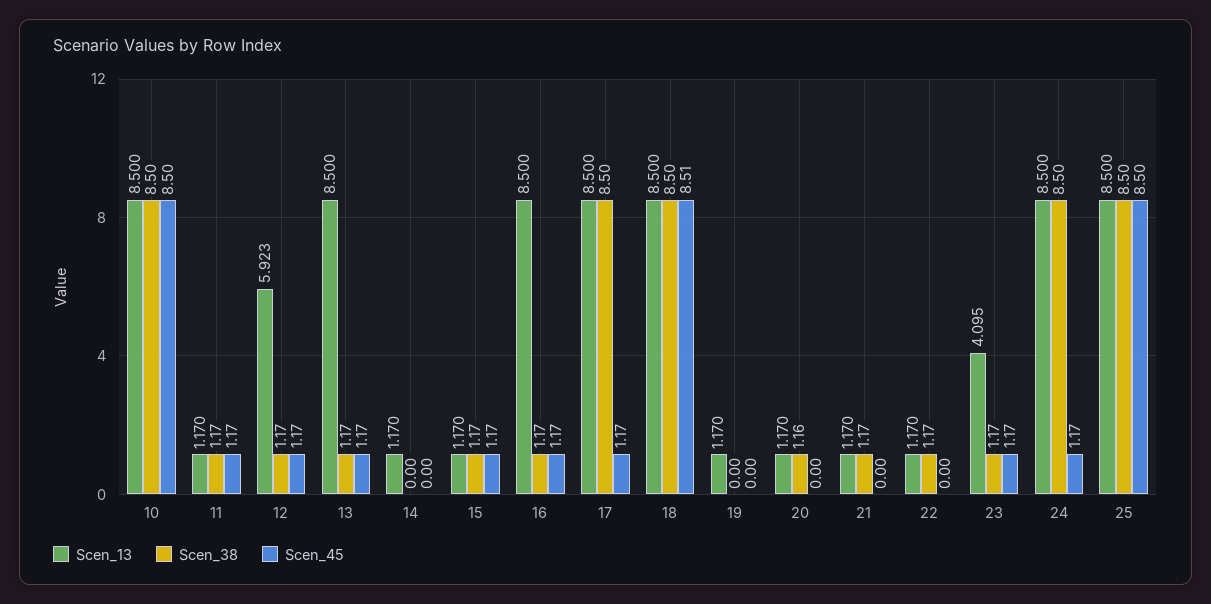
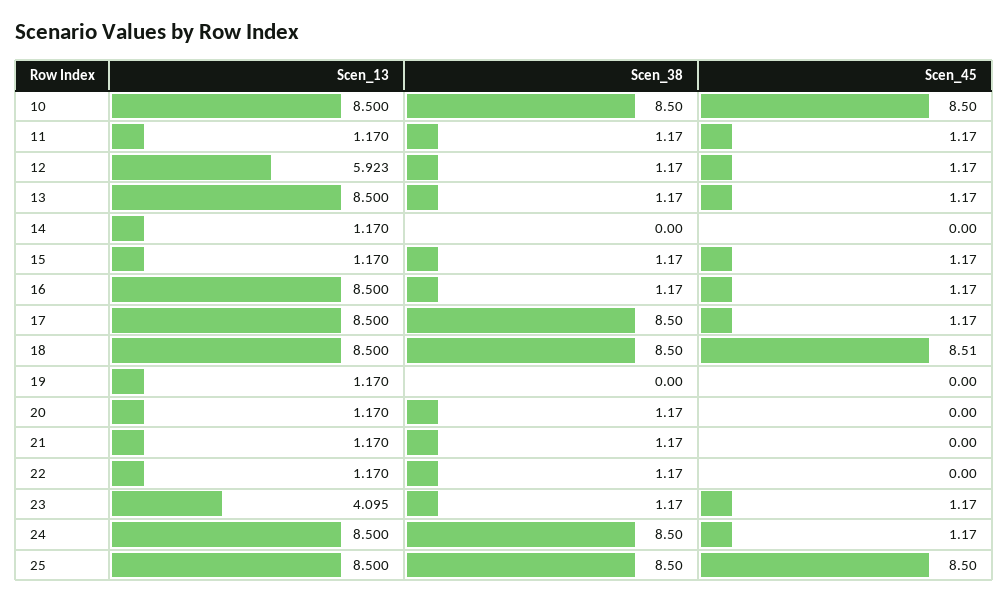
Scen_38, 20: 1.16 -> 1.17

